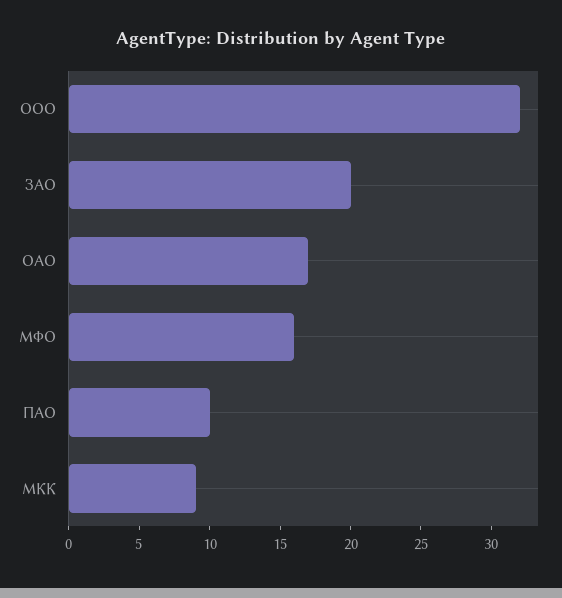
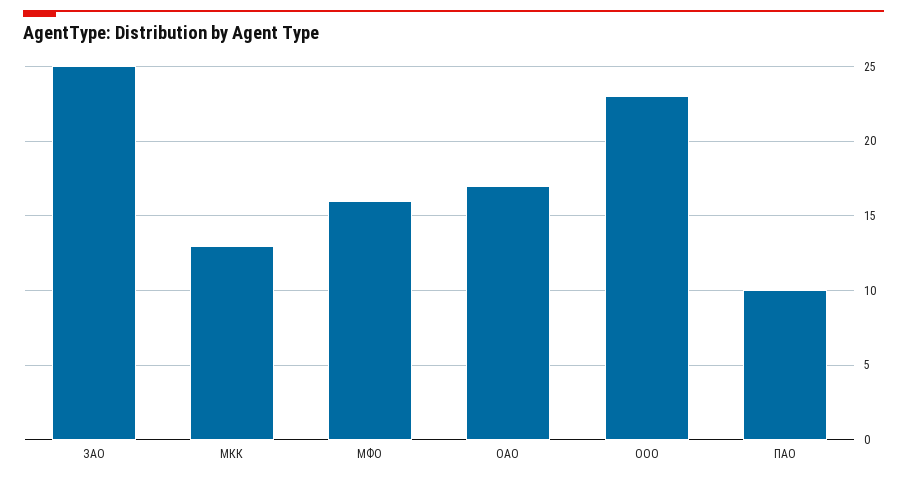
ООО: 32 -> 23
ЗАО: 20 -> 25
МКК: 9 -> 13

